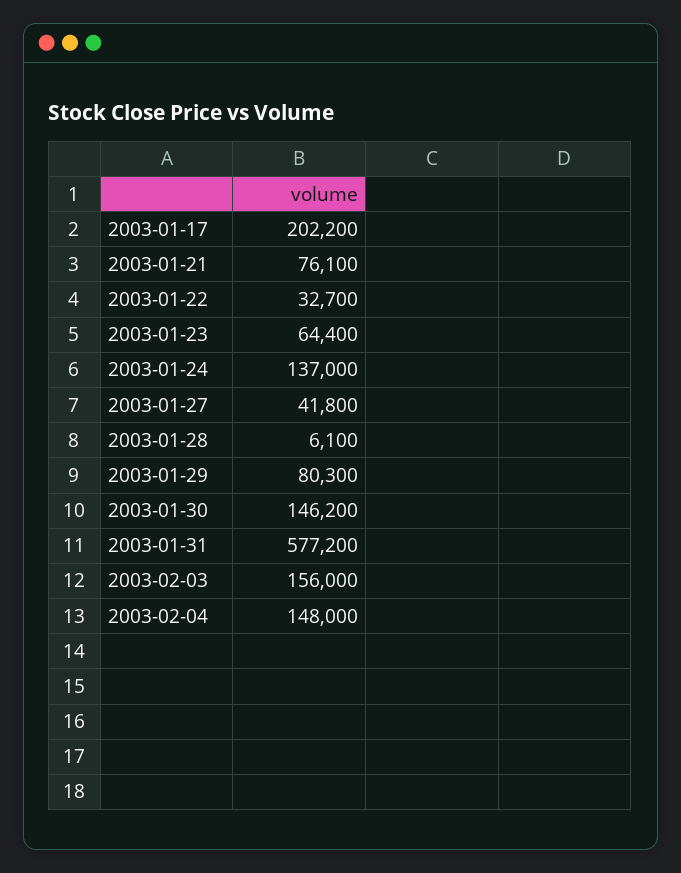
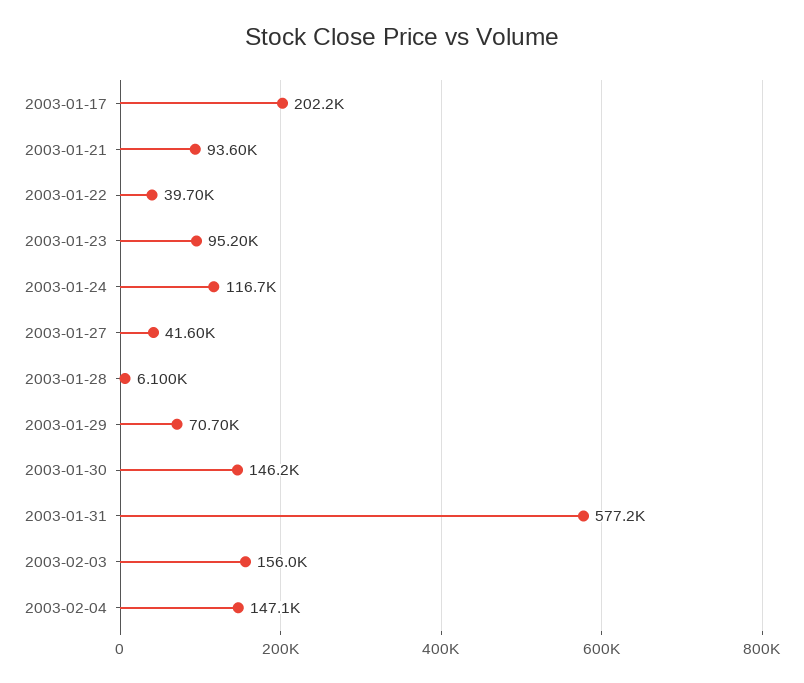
2003-01-21: 76100 -> 93600
2003-01-22: 32700 -> 39700
2003-01-23: 64400 -> 95200
2003-01-24: 137000 -> 116700
2003-01-27: 41800 -> 41600
2003-01-29: 80300 -> 70700
2003-02-04: 148000 -> 147100

